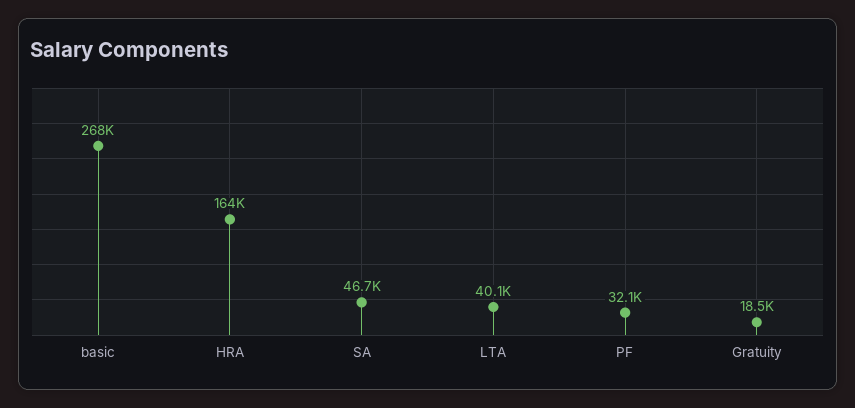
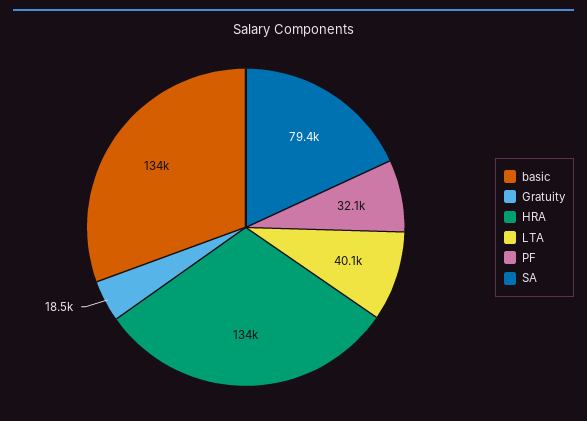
basic: 268000 -> 134000
HRA: 164000 -> 134000
SA: 46700 -> 79400

